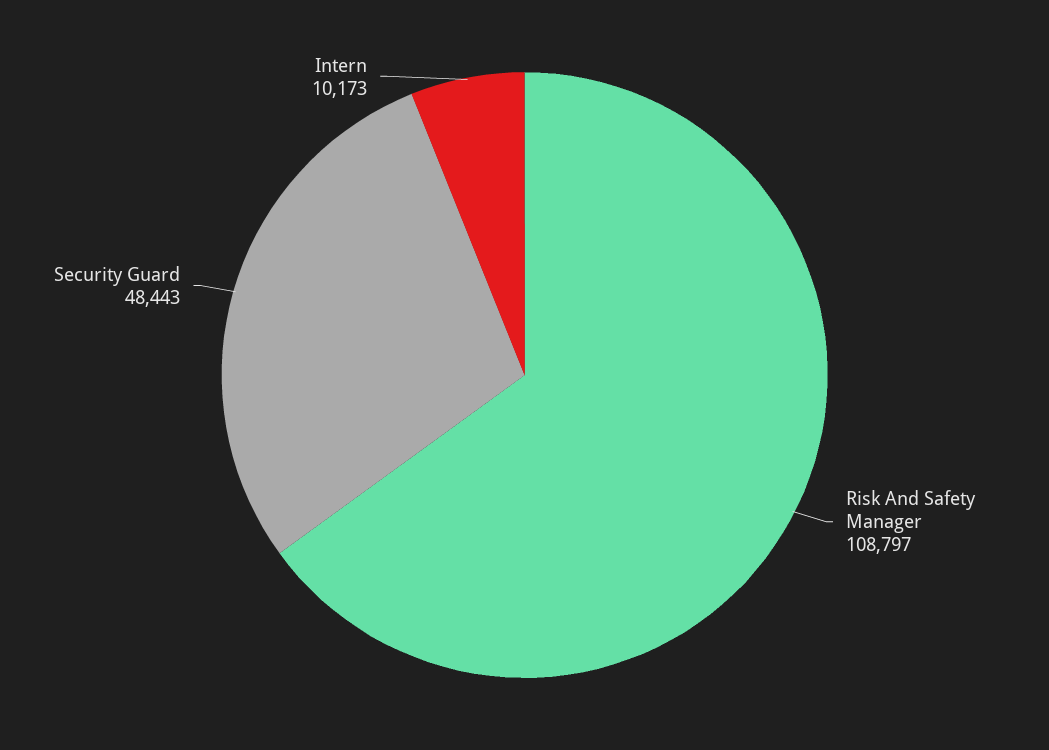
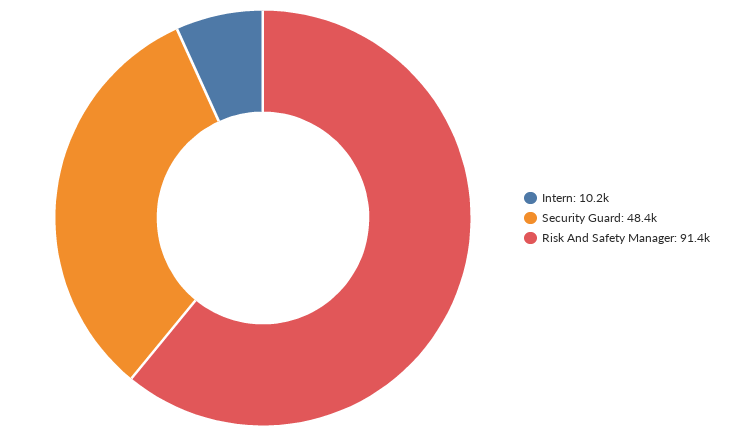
Risk And Safety Manager: 108797 -> 91400

